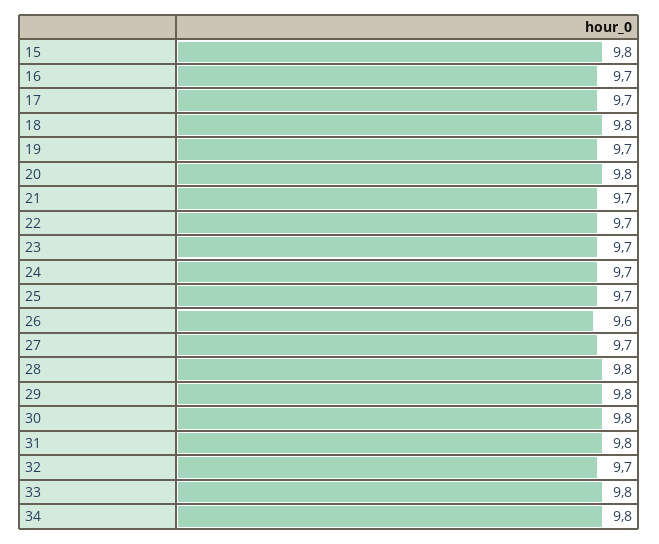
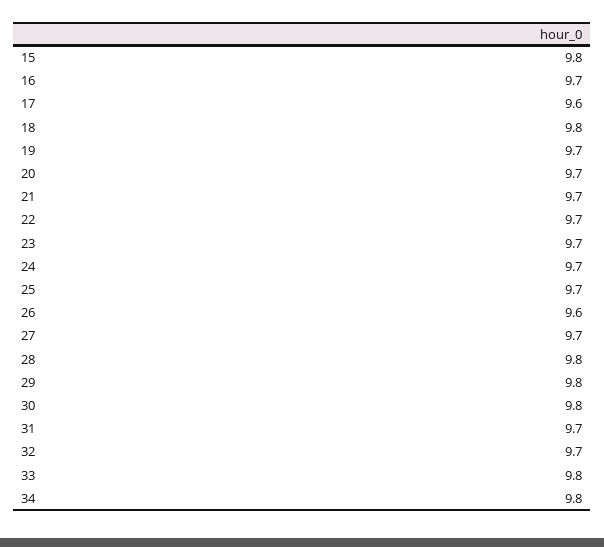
17: 9.7 -> 9.6
20: 9.8 -> 9.7
31: 9.8 -> 9.7

